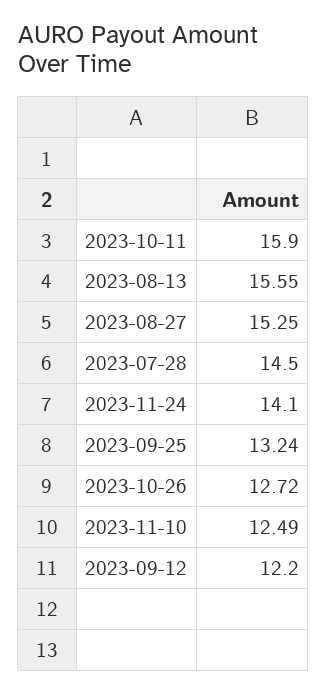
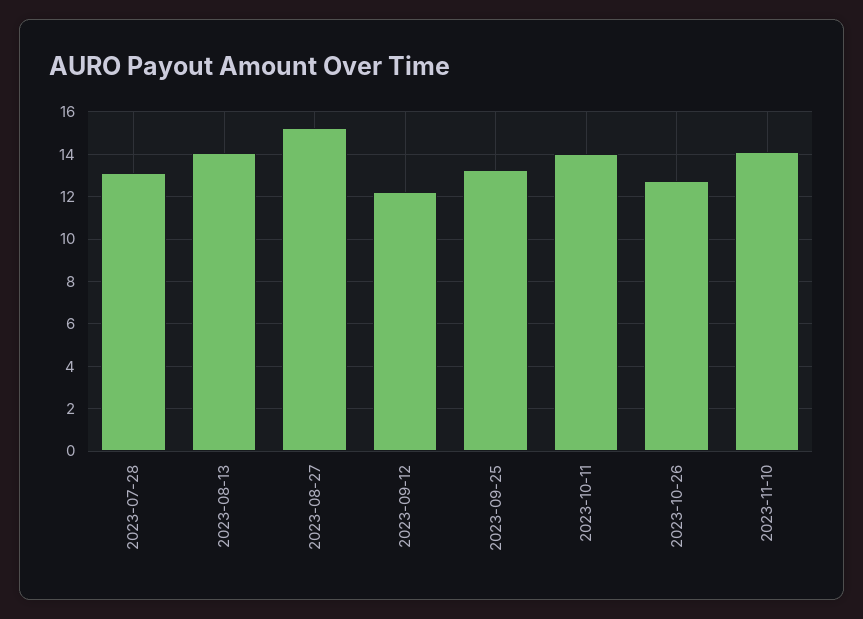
2023-10-11: 15.9 -> 14
2023-08-13: 15.55 -> 14
2023-07-28: 14.5 -> 13
2023-11-24: 14.1 -> none
2023-11-10: 12.49 -> 14

